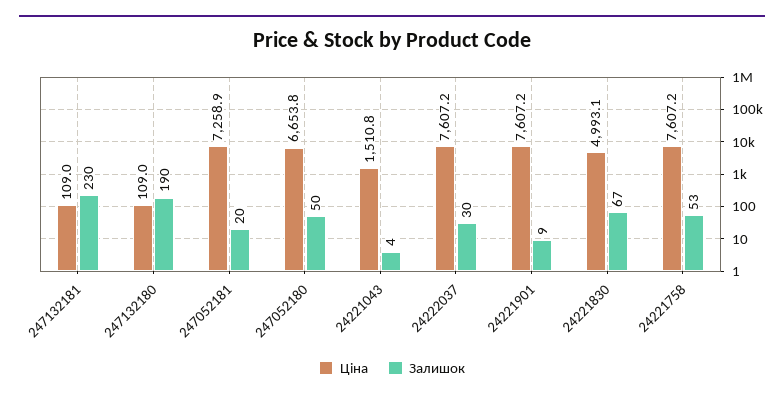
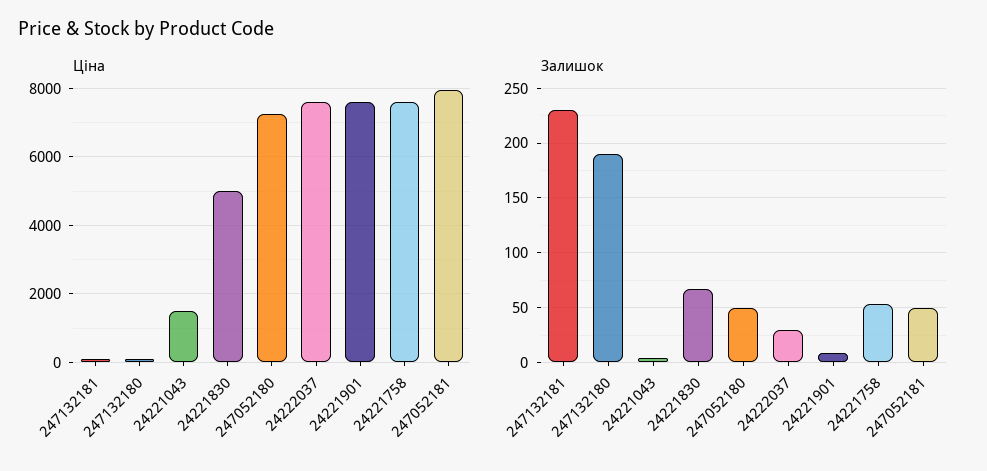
Ціна, 247052181: 7258.9 -> 8000
Залишок, 247052181: 20 -> 50
Ціна, 247052180: 6653.8 -> 7200

